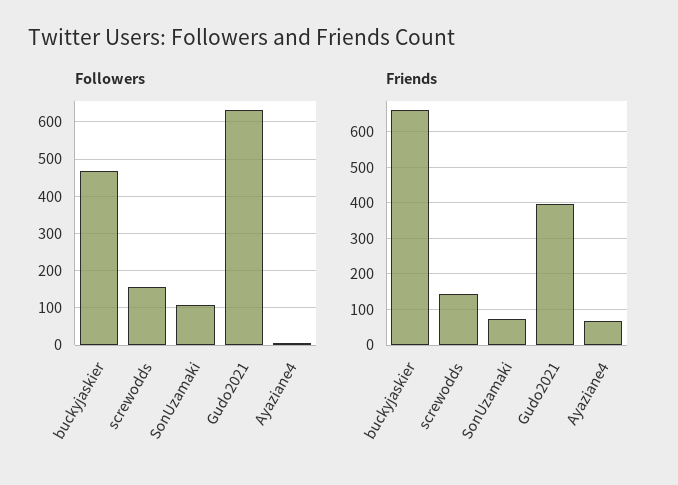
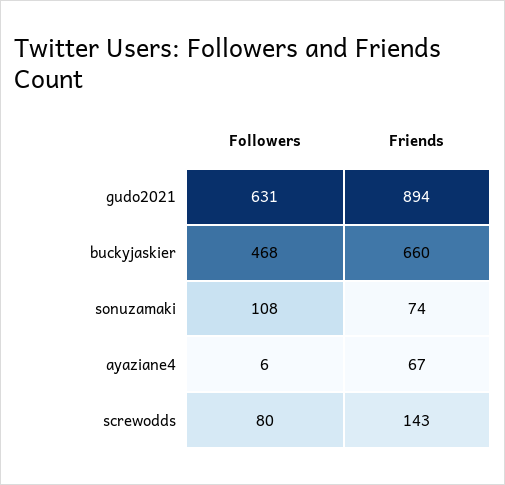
Followers, screwodds: 160 -> 80
Friends, Gudo2021: 400 -> 894

